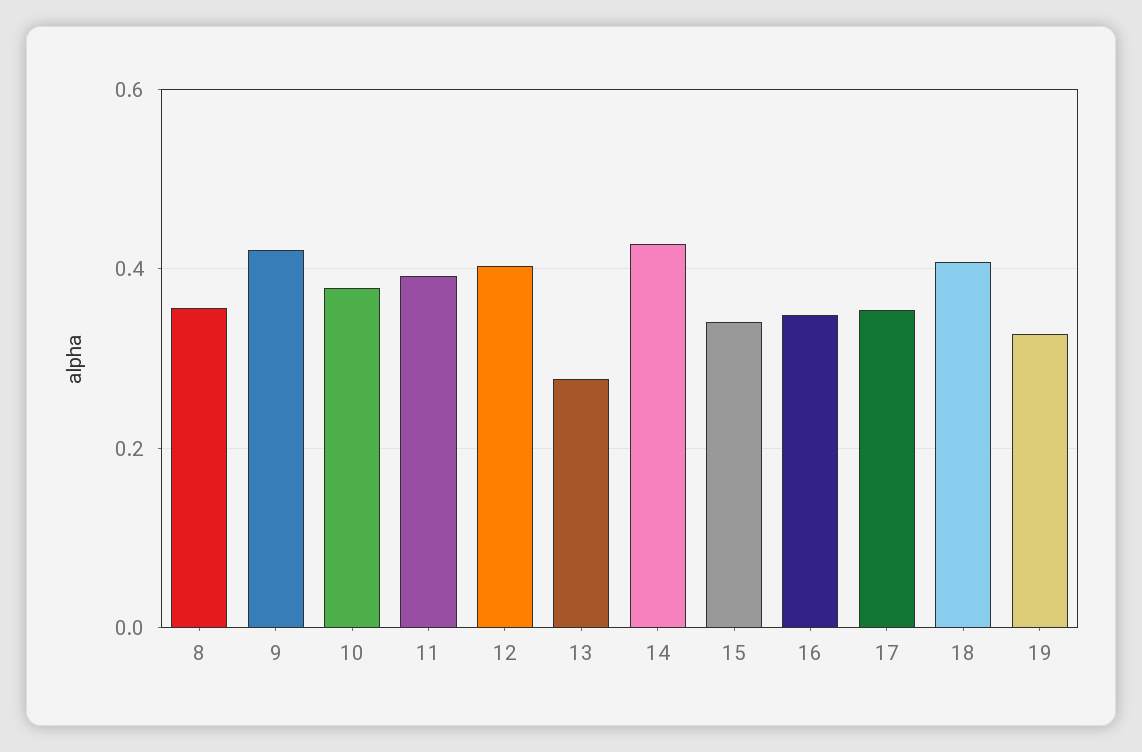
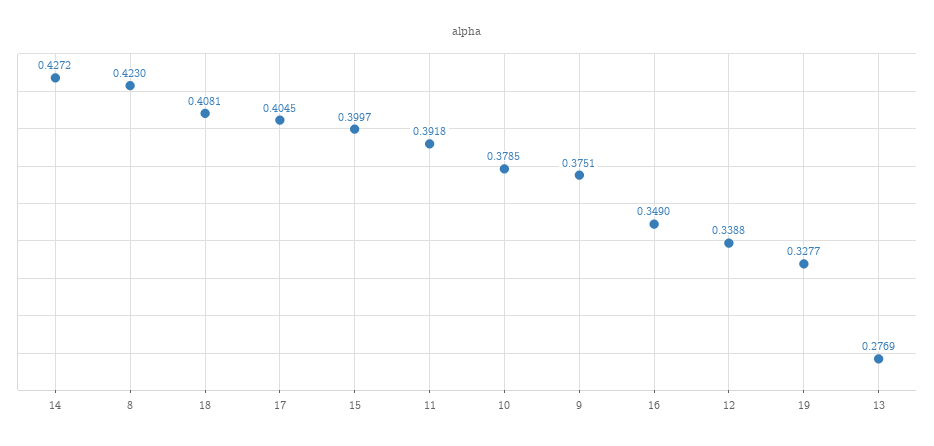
8: 0.36 -> 0.423
9: 0.42 -> 0.3751
12: 0.4 -> 0.3388
15: 0.34 -> 0.3997
17: 0.36 -> 0.4045

